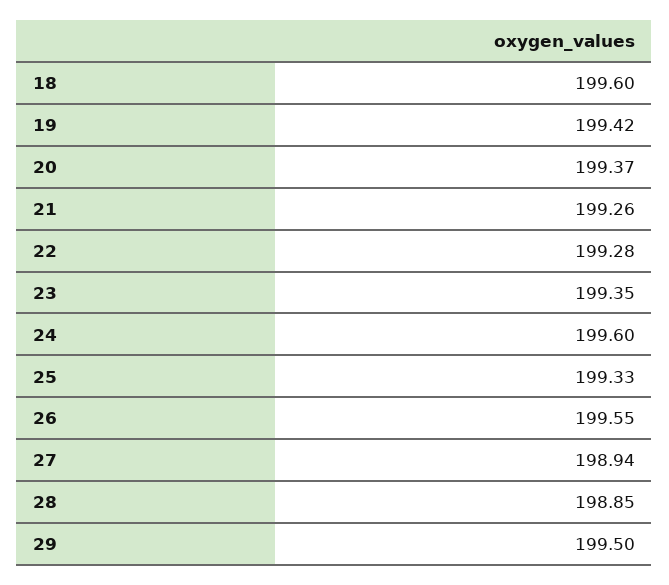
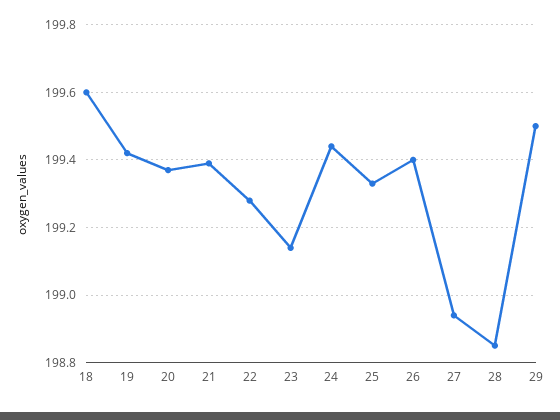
21: 199.26 -> 199.4
23: 199.35 -> 199.15
24: 199.6 -> 199.45
26: 199.55 -> 199.4

